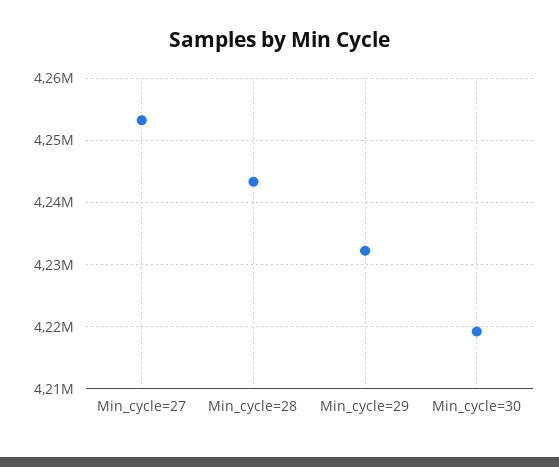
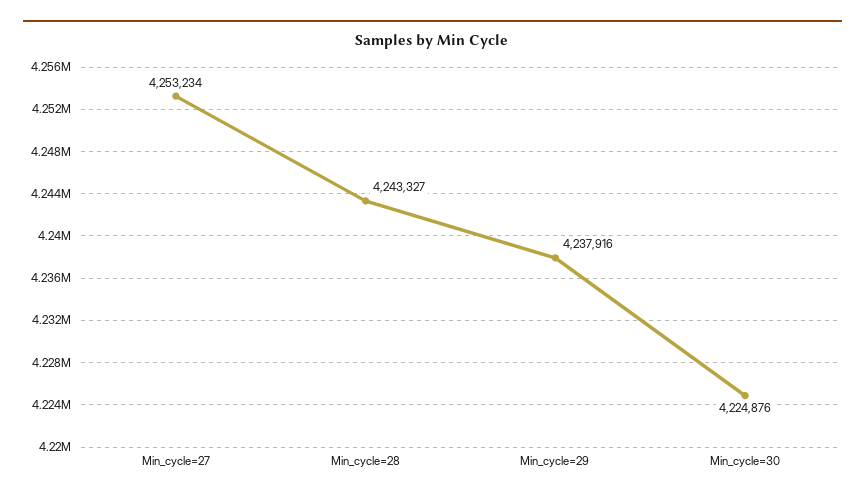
Min_cycle=29: 4232000 -> 4237916
Min_cycle=30: 4219000 -> 4224876

